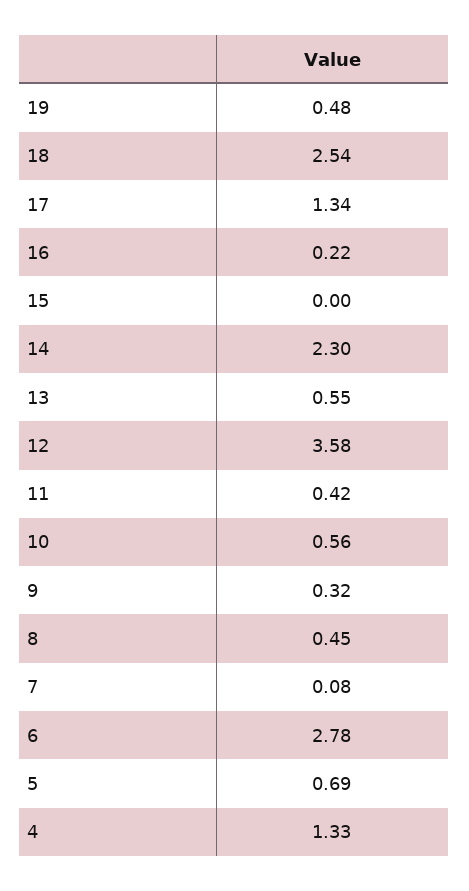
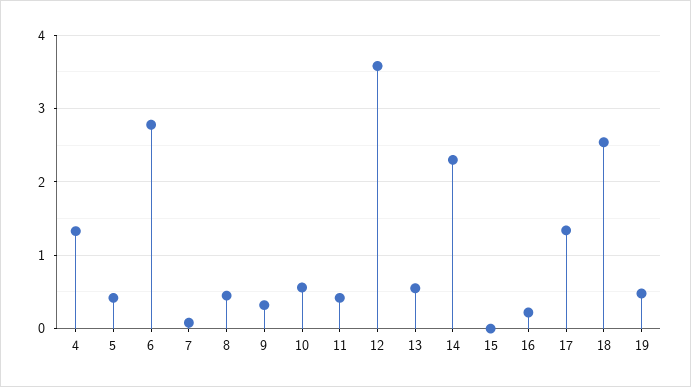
5: 0.69 -> 0.4

